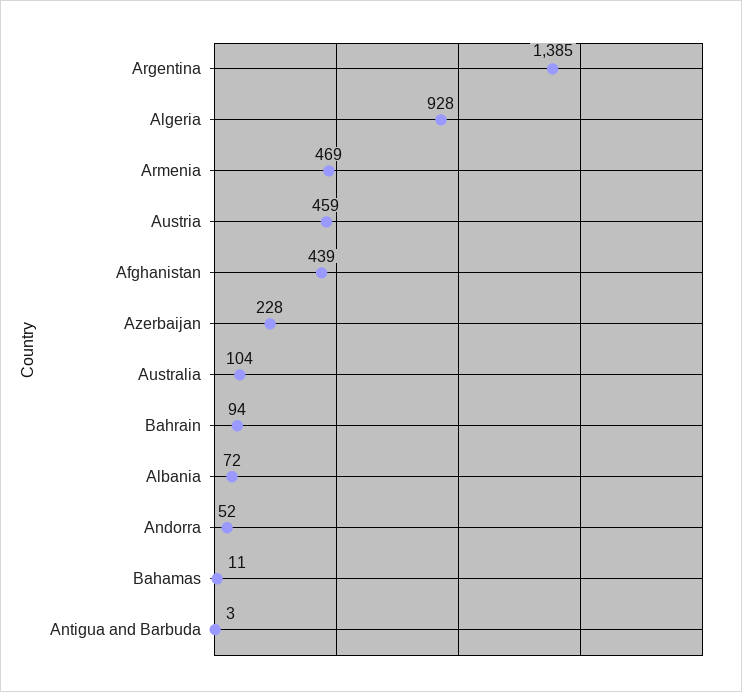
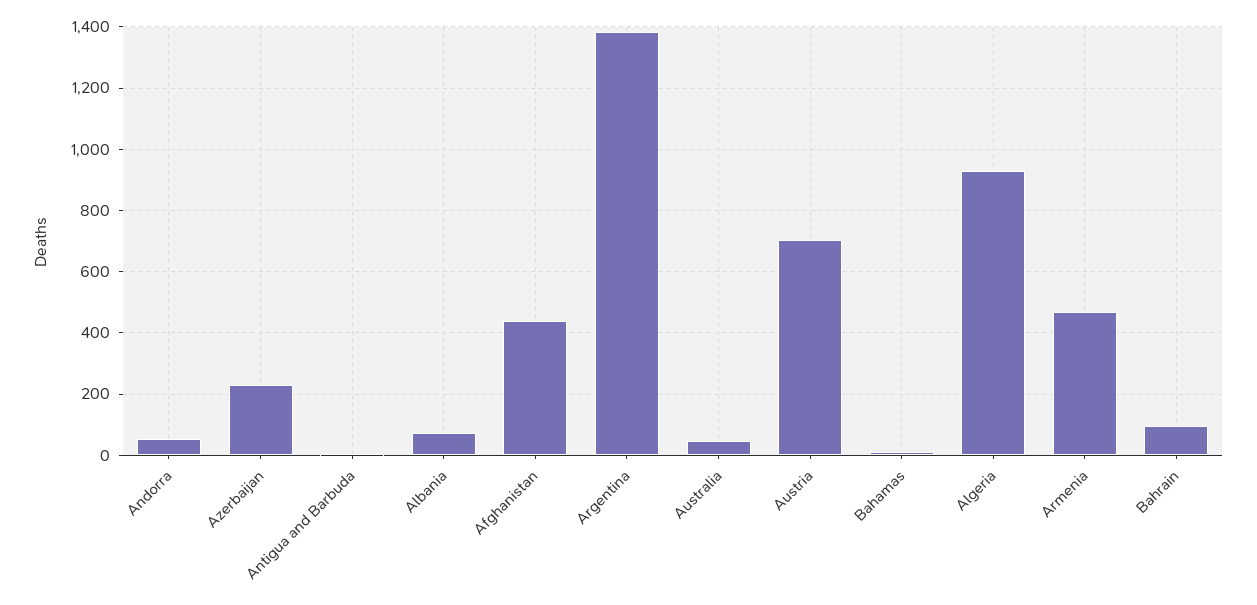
Austria: 459 -> 700
Australia: 104 -> 40

